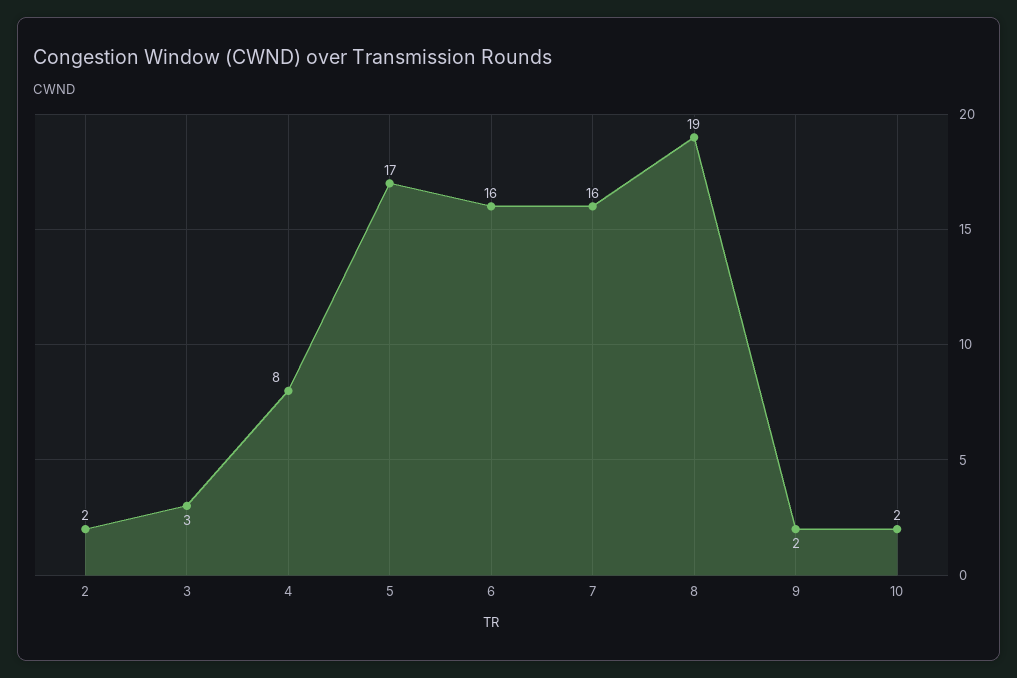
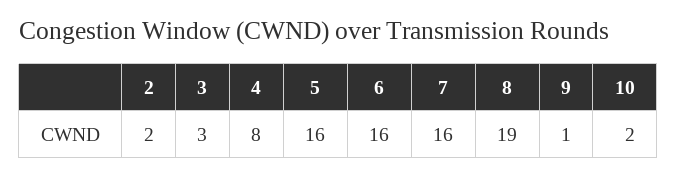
5: 17 -> 16
9: 2 -> 1

